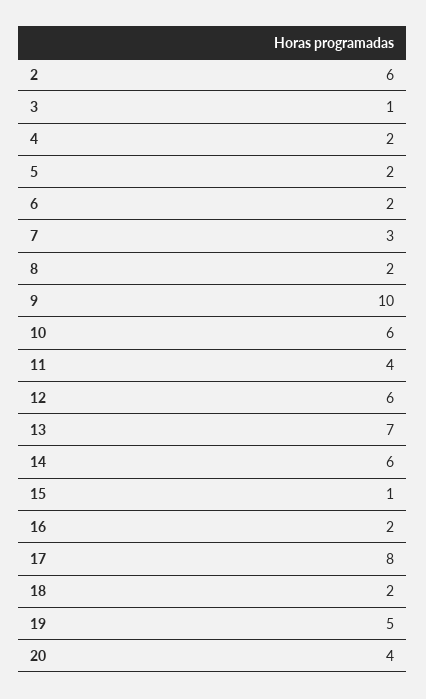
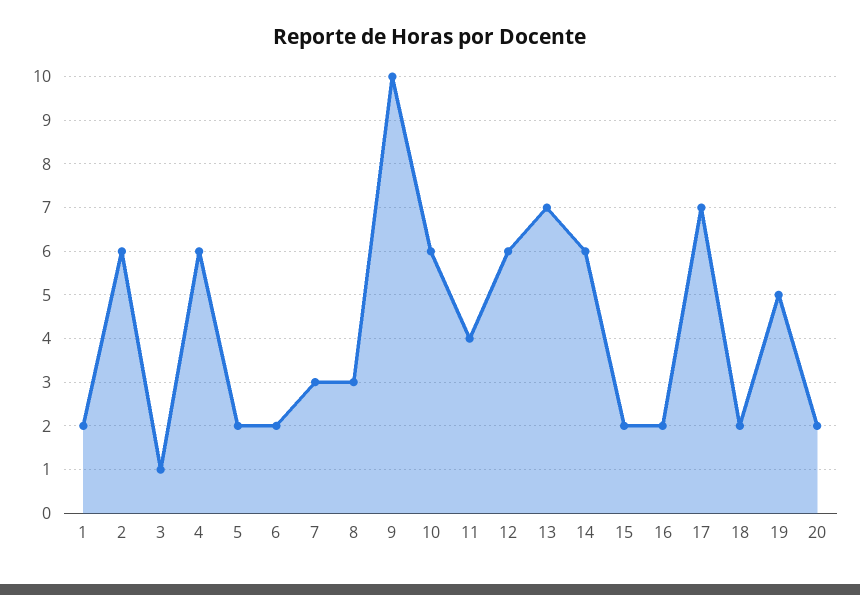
4: 2 -> 6
8: 2 -> 3
15: 1 -> 2
17: 8 -> 7
20: 4 -> 2
1: none -> 2

